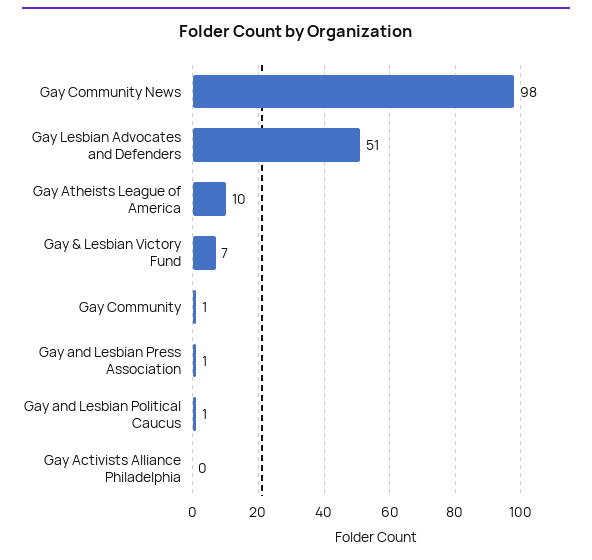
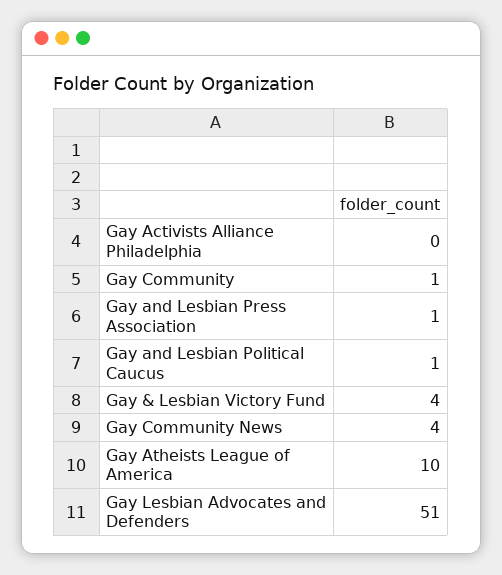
Gay Community News: 98 -> 4
Gay & Lesbian Victory Fund: 7 -> 4

